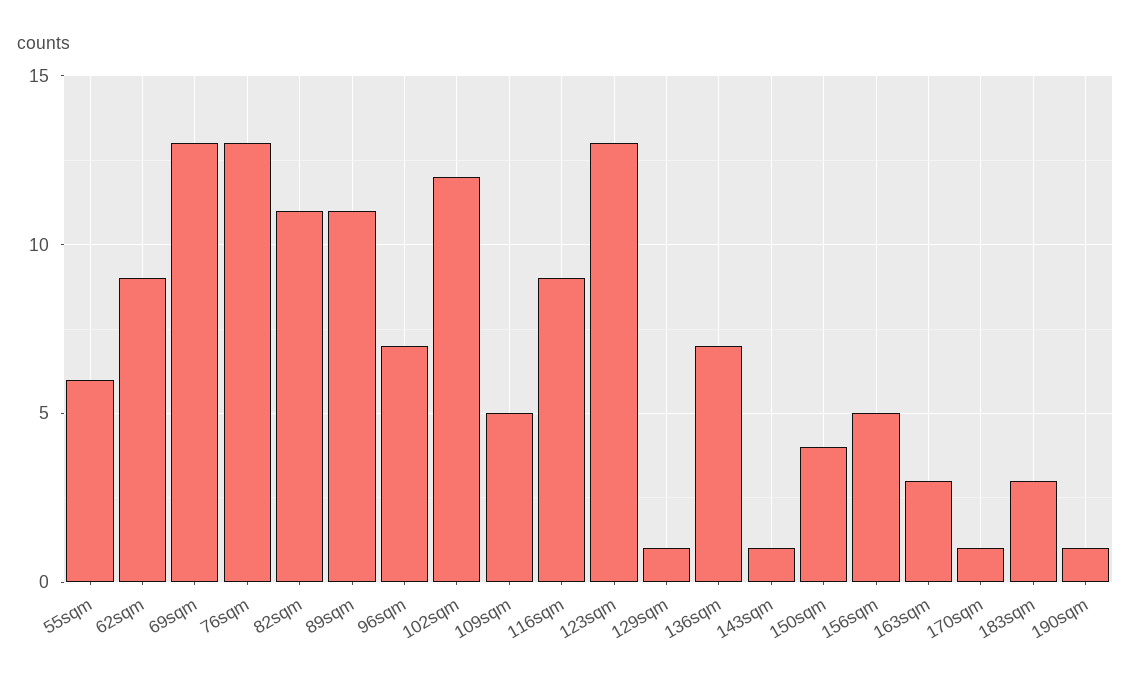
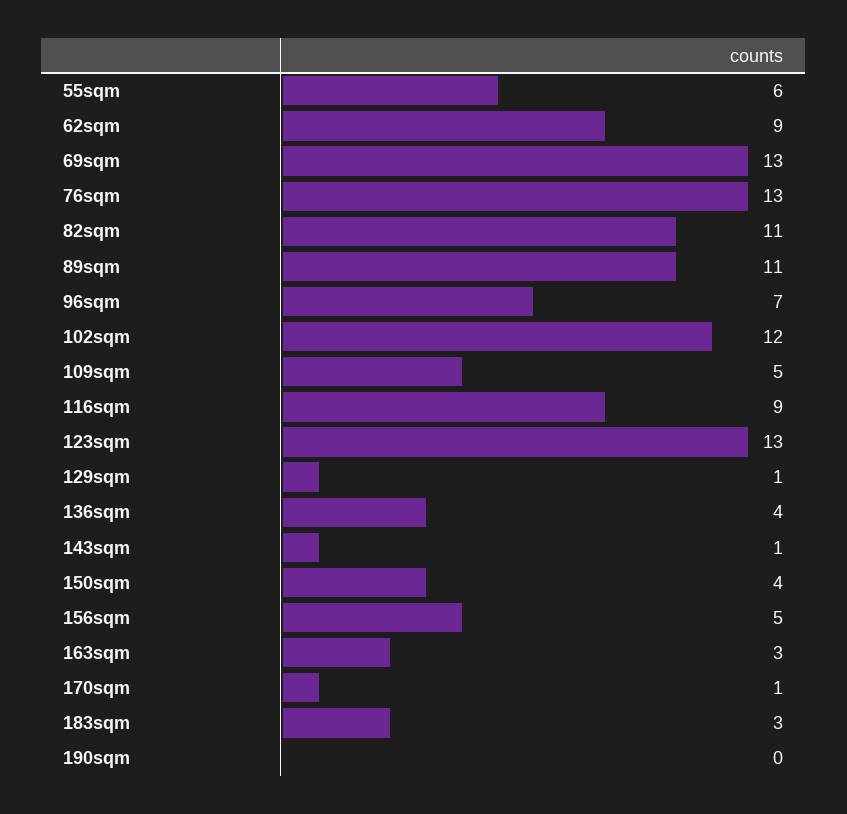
136sqm: 7 -> 4
190sqm: 1 -> 0

